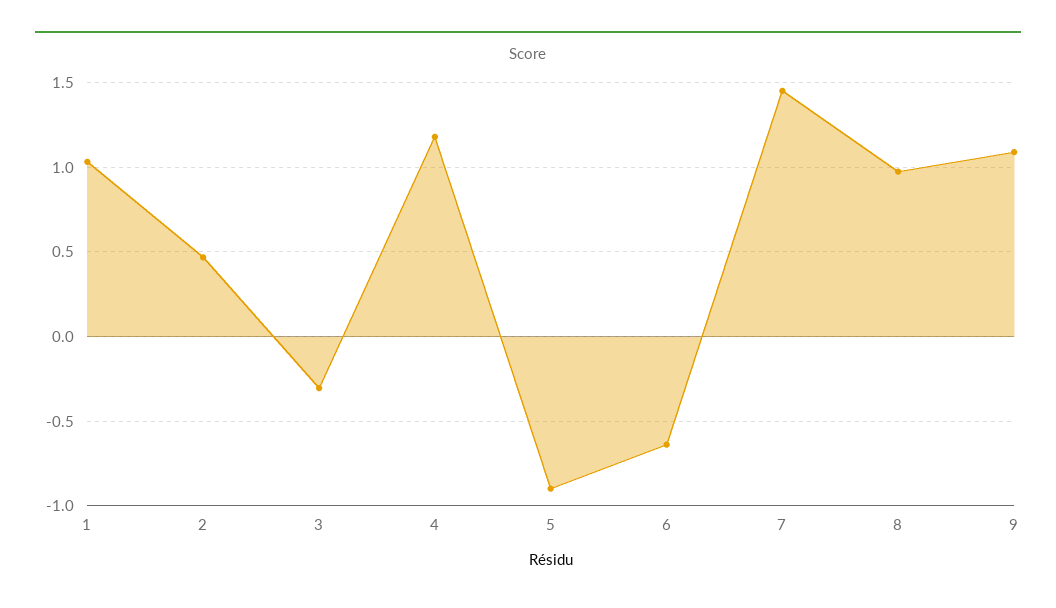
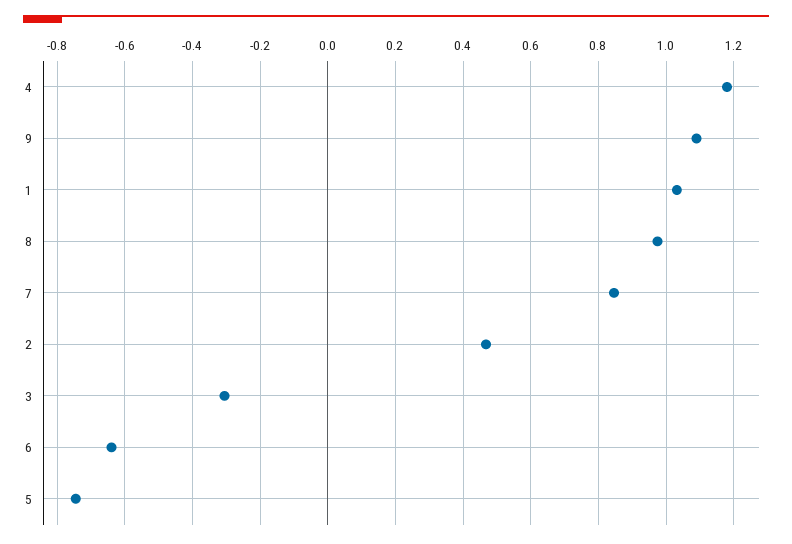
5: -0.9 -> -0.74
7: 1.45 -> 0.84

